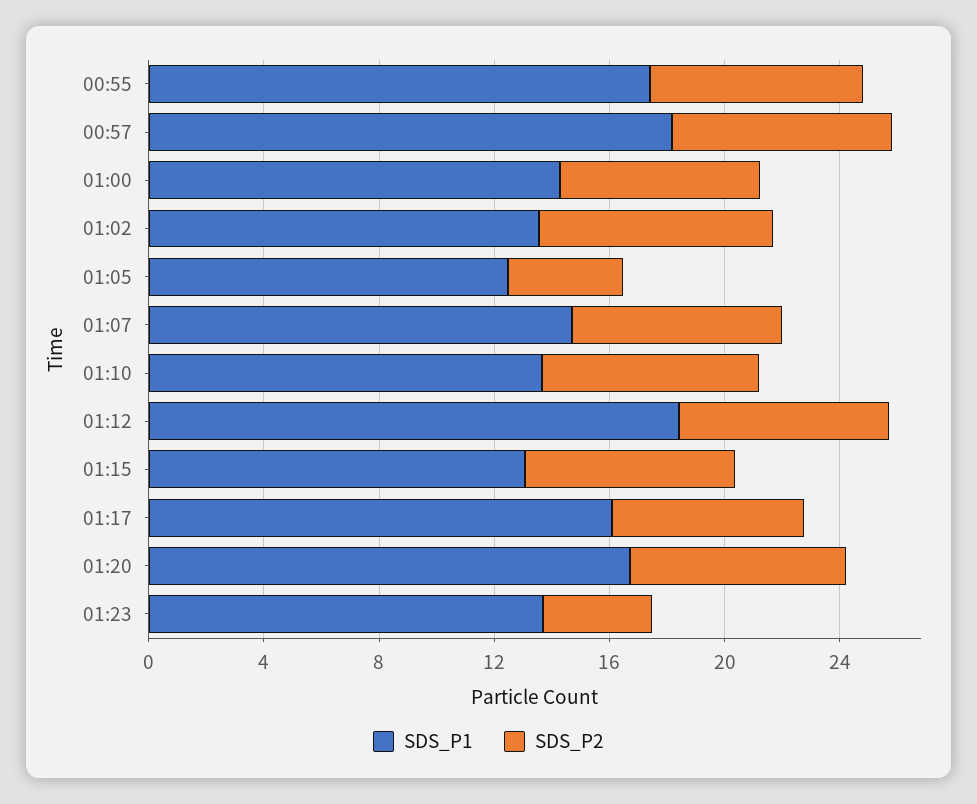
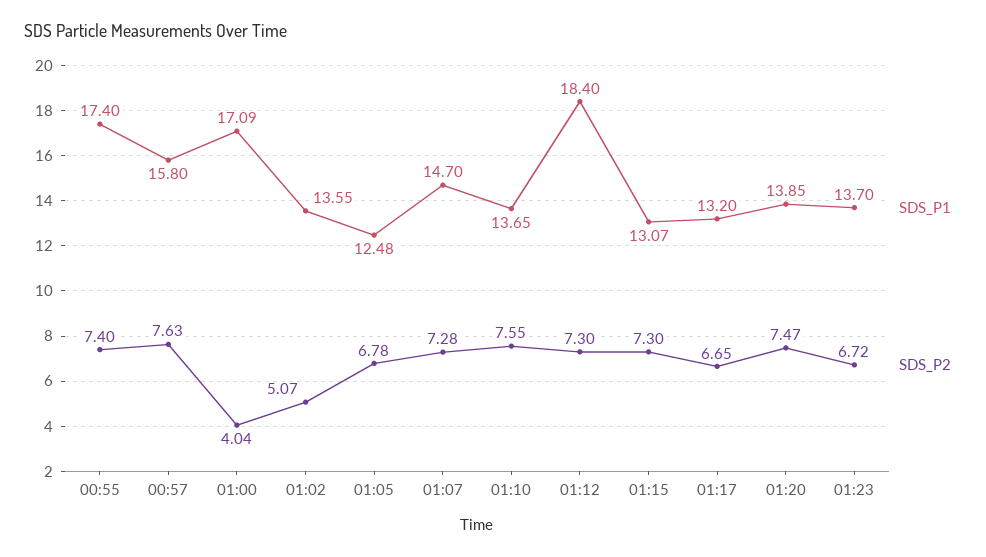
SDS_P1, 00:57: 18 -> 15.8
SDS_P1, 01:00: 14 -> 17.09
SDS_P2, 01:00: 7 -> 4.04
SDS_P2, 01:02: 8 -> 5.07
SDS_P2, 01:05: 4 -> 6.78
SDS_P1, 01:17: 16 -> 13.2
SDS_P1, 01:20: 17 -> 13.85
SDS_P2, 01:23: 4 -> 6.72

